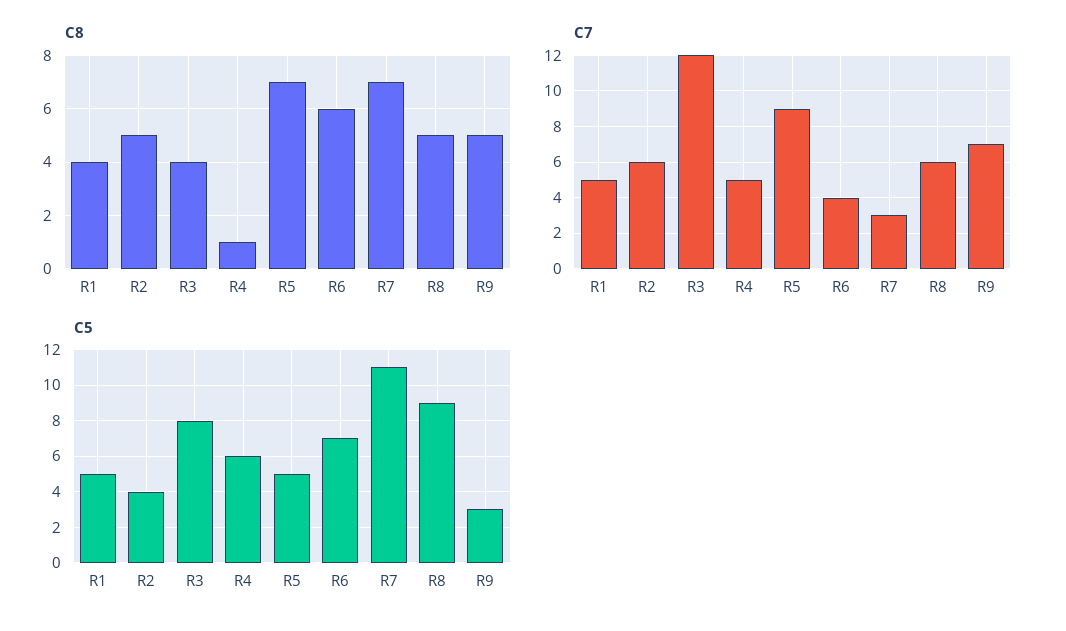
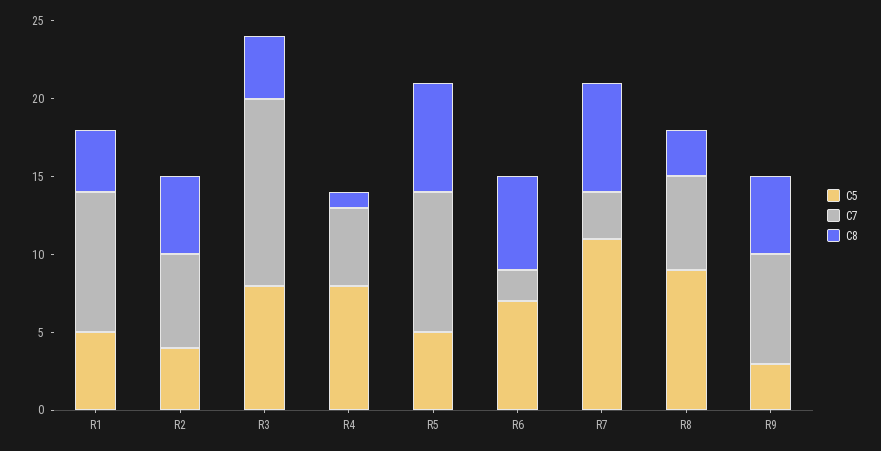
C8, R8: 5 -> 3
C7, R1: 5 -> 9
C7, R6: 4 -> 2
C5, R4: 6 -> 8

